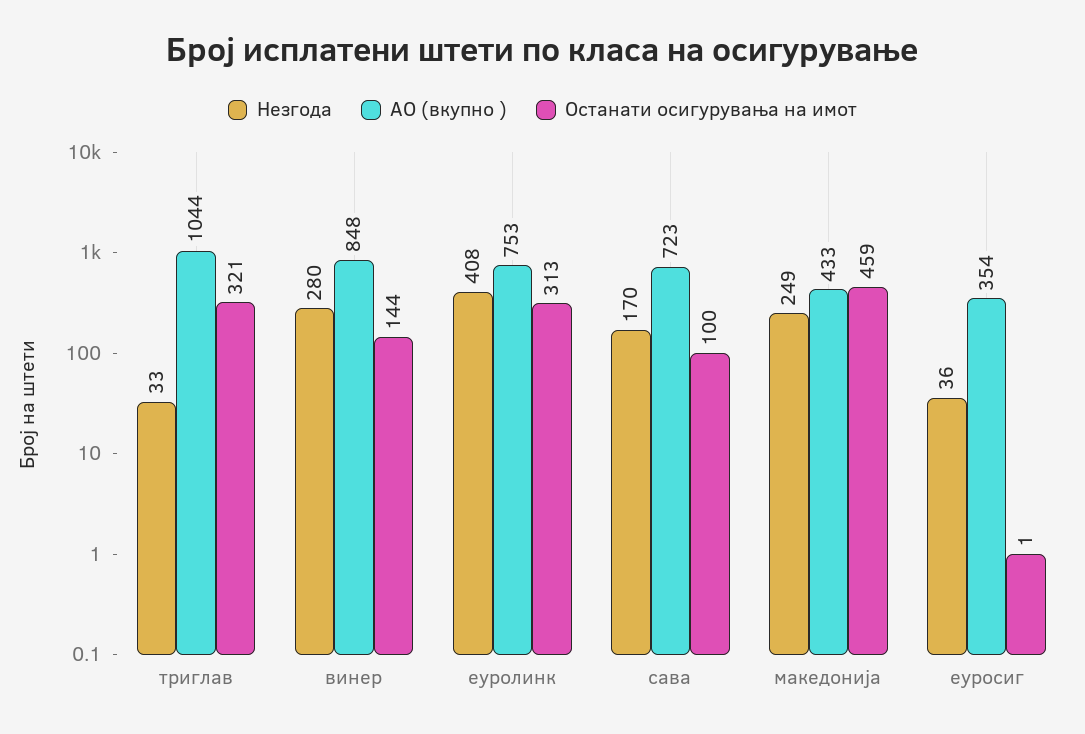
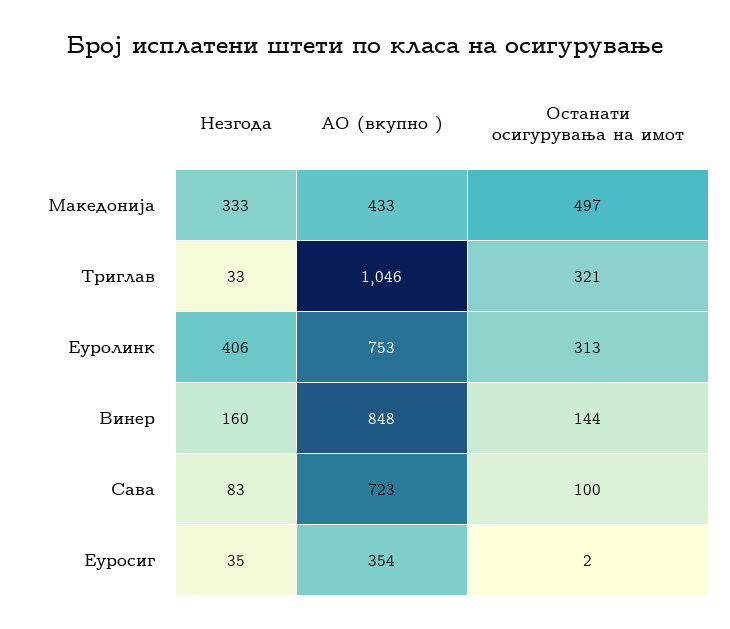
АО (вкупно ), триглав: 1044 -> 1046
Незгода, винер: 280 -> 160
Незгода, еуролинк: 408 -> 406
Незгода, сава: 170 -> 83
Незгода, македонија: 249 -> 333
Останати осигурувања на имот, македонија: 459 -> 497
Незгода, еуросиг: 36 -> 35
Останати осигурувања на имот, еуросиг: 1 -> 2

